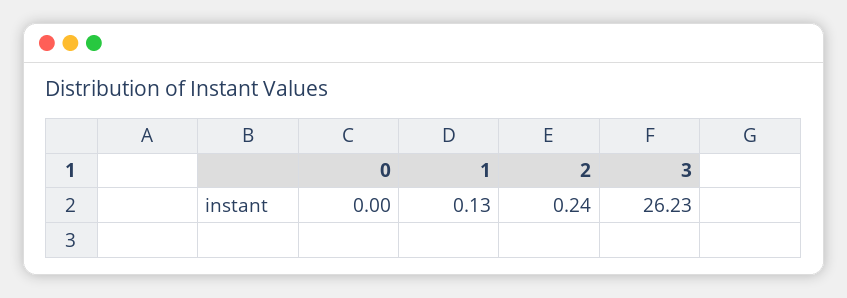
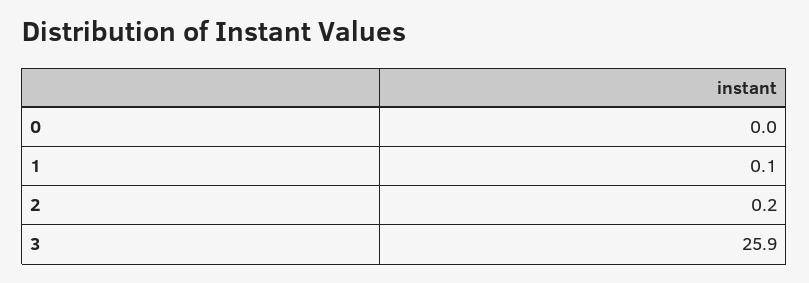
3: 26.23 -> 25.9

